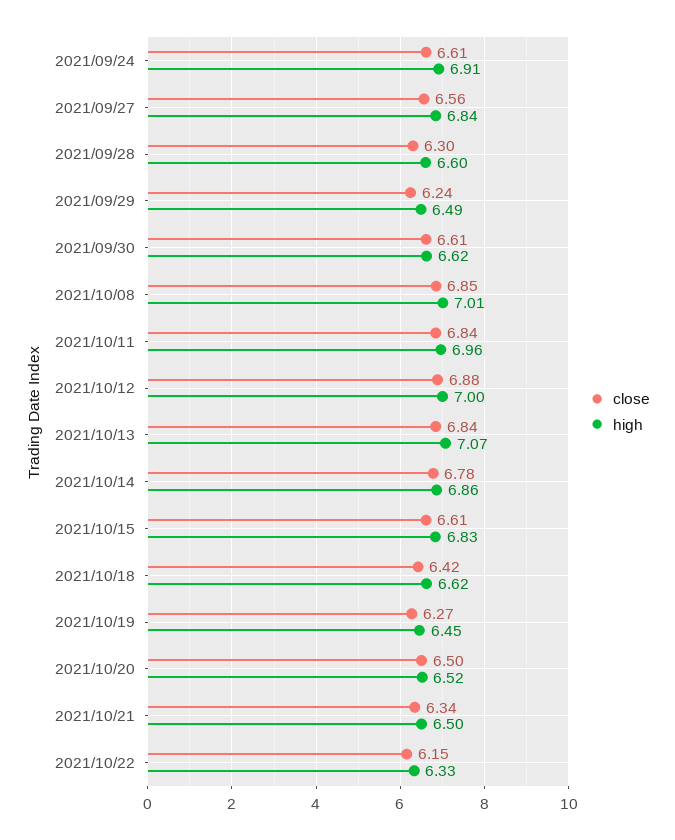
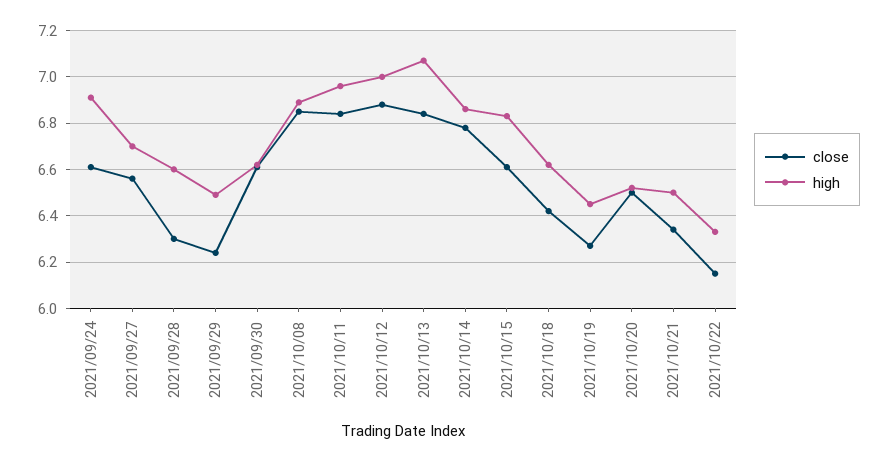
high, 2021/09/27: 6.84 -> 6.7
high, 2021/10/08: 7.01 -> 6.9

